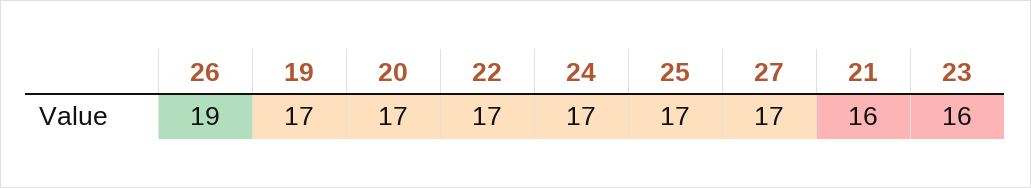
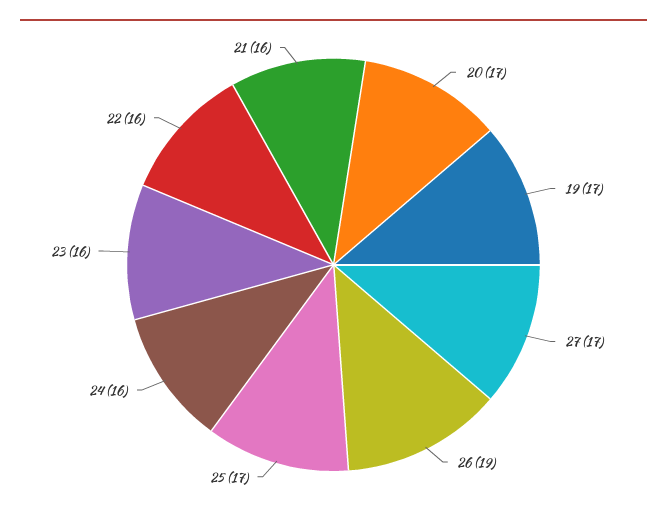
22: 17 -> 16
24: 17 -> 16

